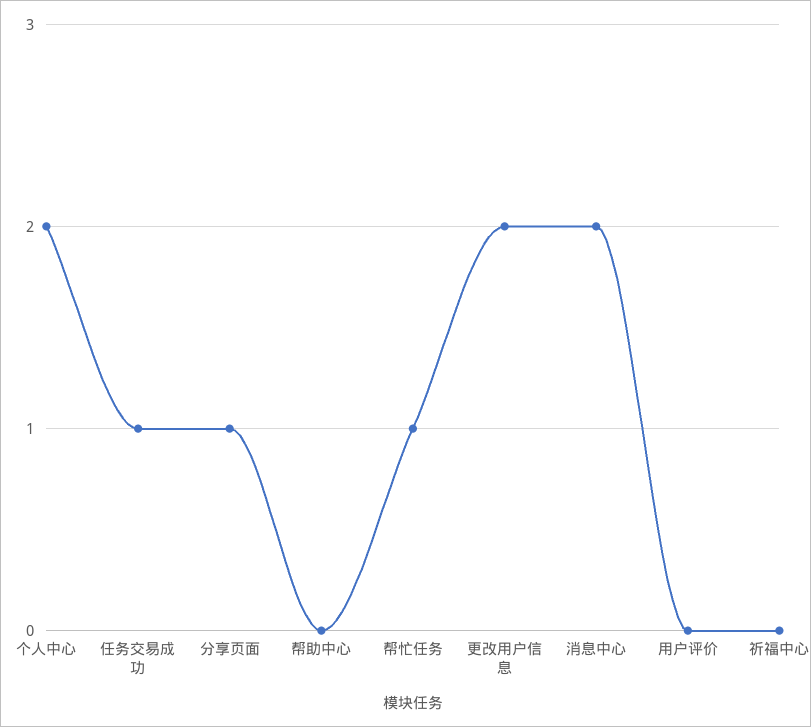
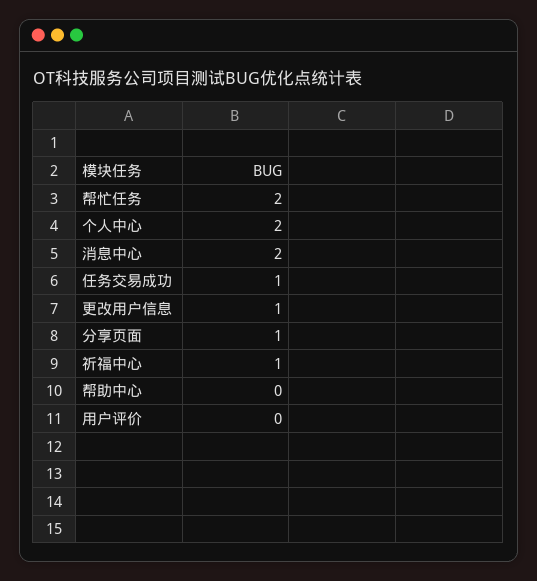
帮忙任务: 1 -> 2
更改用户信息: 2 -> 1
祈福中心: 0 -> 1

